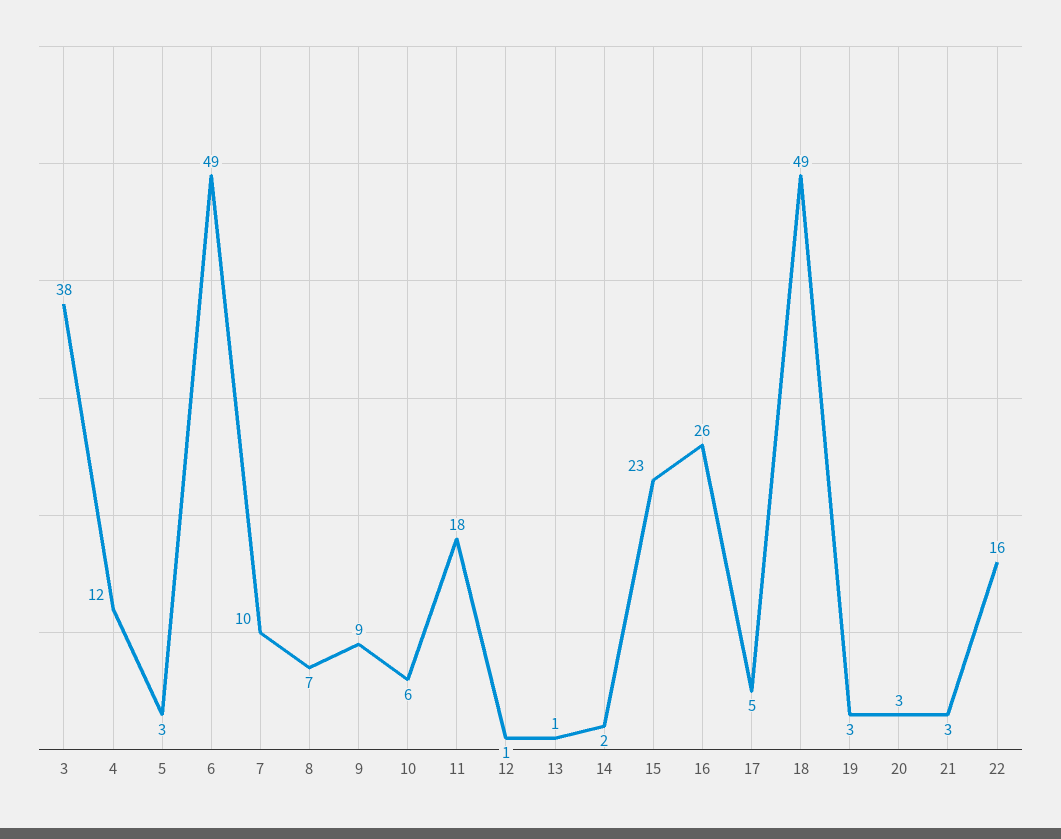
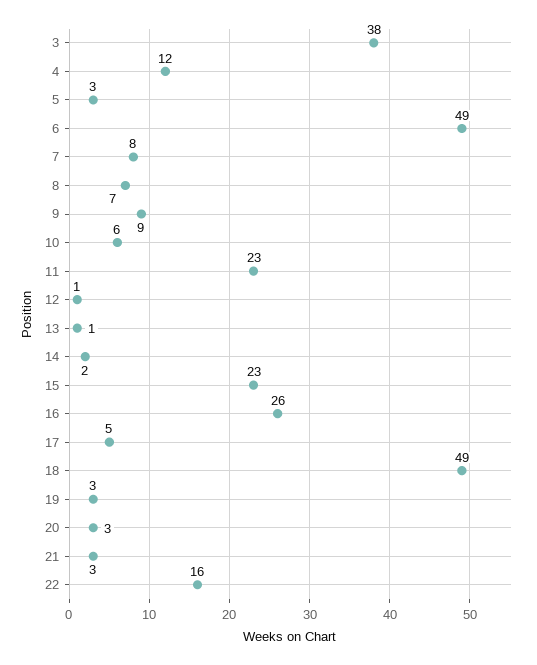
7: 10 -> 8
11: 18 -> 23

